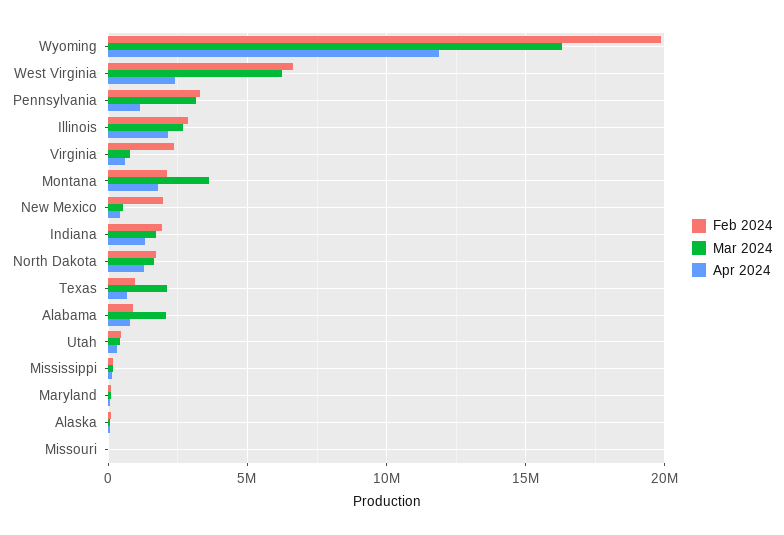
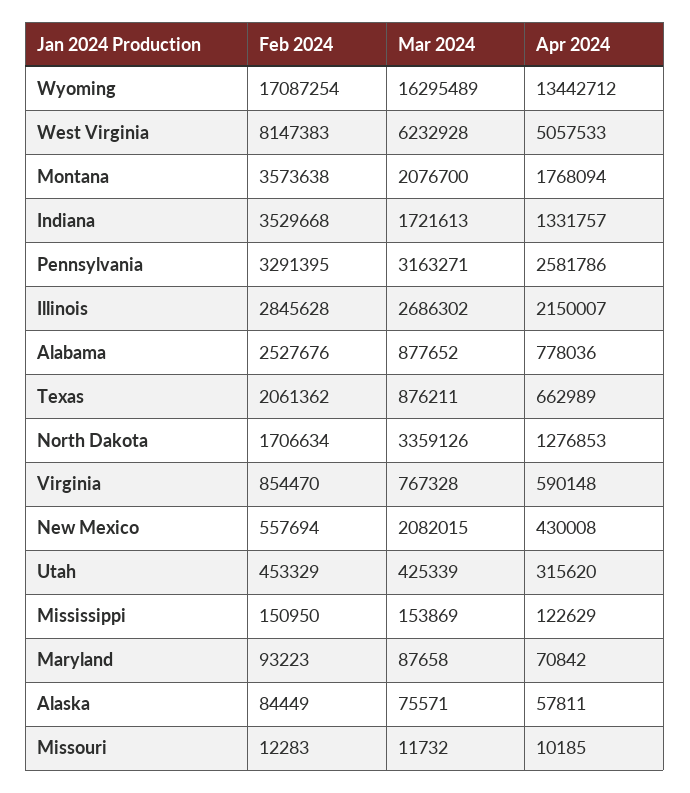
Feb 2024, Wyoming: 20000000 -> 17087254
Apr 2024, Wyoming: 12000000 -> 13442712
Feb 2024, West Virginia: 6500000 -> 8147383
Apr 2024, West Virginia: 2500000 -> 5057533
Apr 2024, Pennsylvania: 1000000 -> 2581786
Feb 2024, Virginia: 2500000 -> 854470
Feb 2024, Montana: 2000000 -> 3573638
Mar 2024, Montana: 3500000 -> 2076700
Feb 2024, New Mexico: 2000000 -> 557694
Mar 2024, New Mexico: 500000 -> 2082015
Feb 2024, Indiana: 2000000 -> 3529668
Mar 2024, North Dakota: 1500000 -> 3359126
Feb 2024, Texas: 1000000 -> 2061362
Mar 2024, Texas: 2000000 -> 876211
Feb 2024, Alabama: 1000000 -> 2527676
Mar 2024, Alabama: 2000000 -> 877652

